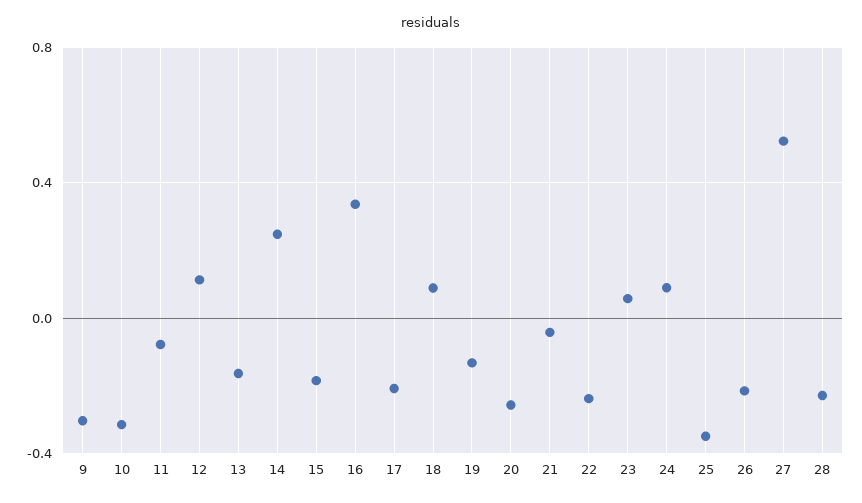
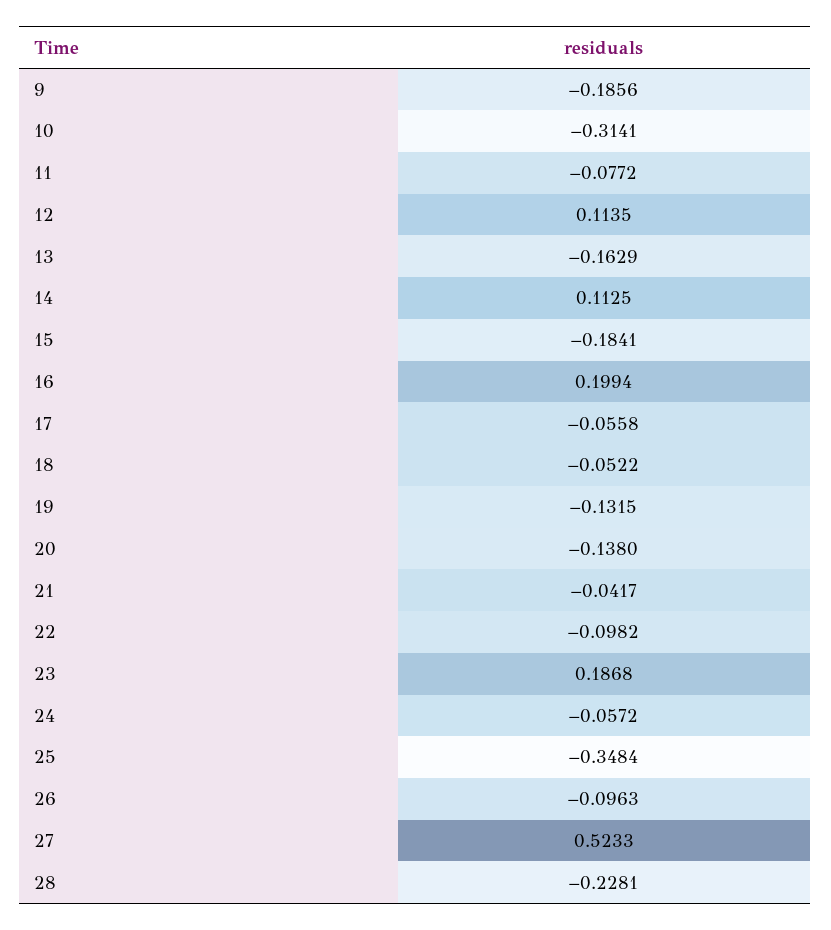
9: -0.3 -> -0.1856
14: 0.25 -> 0.1125
16: 0.35 -> 0.1994
17: -0.2 -> -0.0558
18: 0.1 -> -0.0522
20: -0.25 -> -0.138
22: -0.25 -> -0.0982
23: 0.05 -> 0.1868
24: 0.1 -> -0.0572
26: -0.2 -> -0.0963

